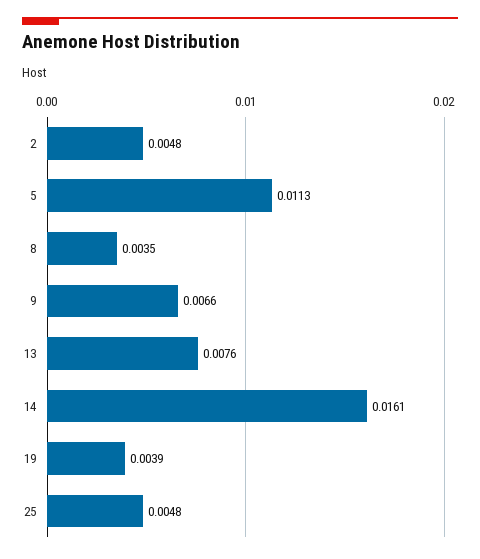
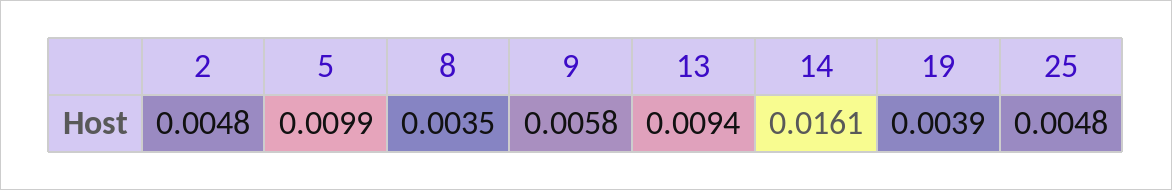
5: 0.0113 -> 0.0099
9: 0.0066 -> 0.0058
13: 0.0076 -> 0.0094

